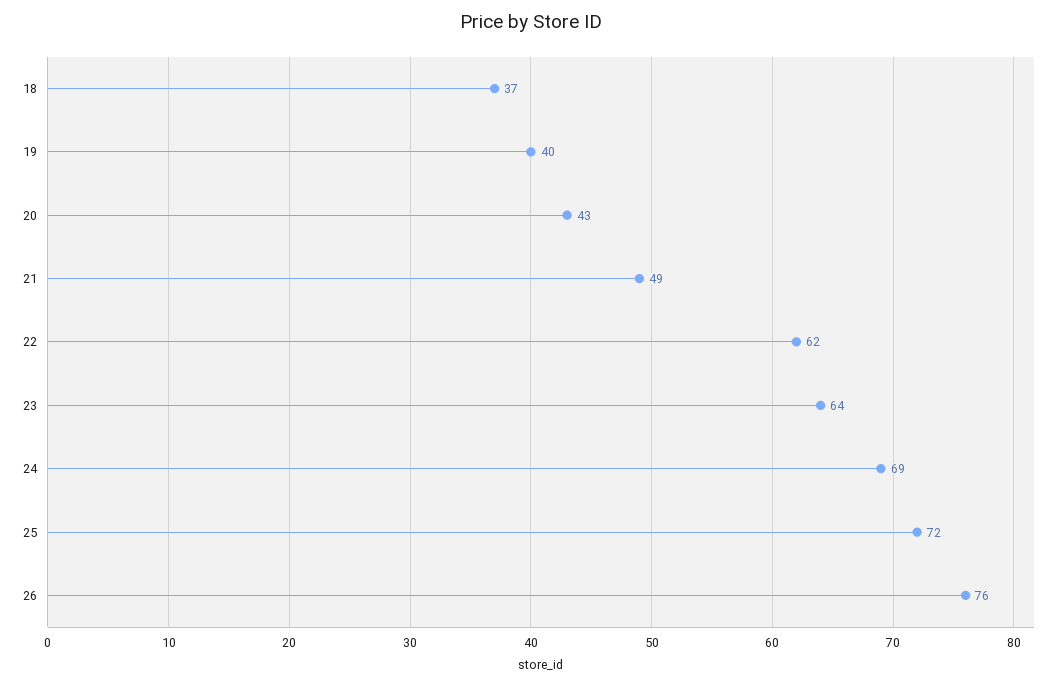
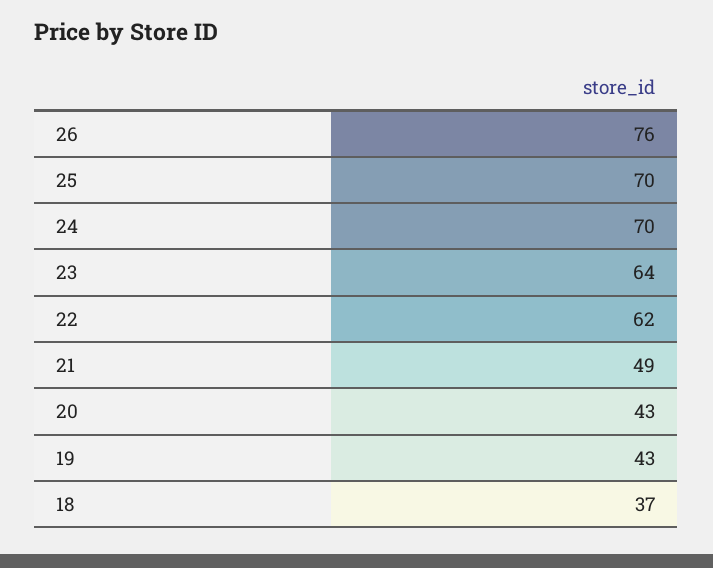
19: 40 -> 43
24: 69 -> 70
25: 72 -> 70

